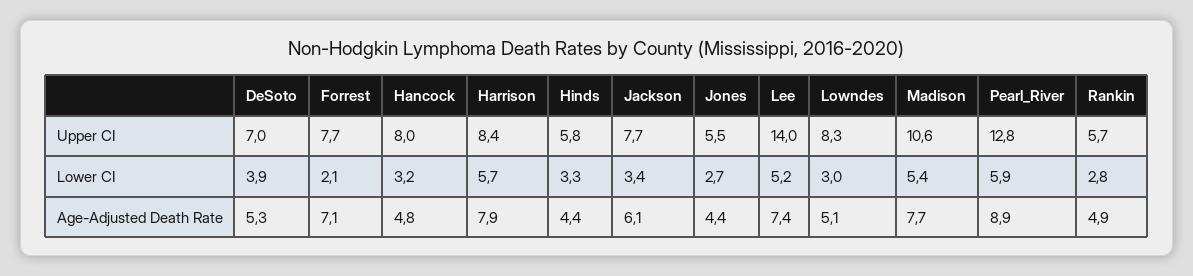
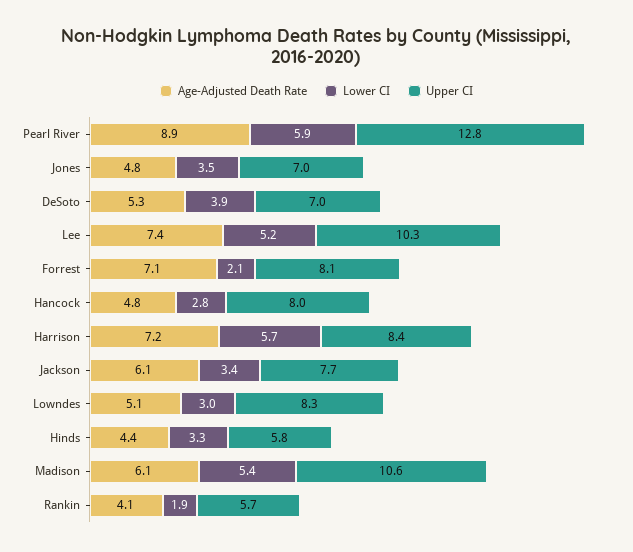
Upper CI, Forrest: 7.7 -> 8.1
Upper CI, Jones: 5.5 -> 7
Upper CI, Lee: 14 -> 10.3
Lower CI, Hancock: 3.2 -> 2.8
Lower CI, Jones: 2.7 -> 3.5
Lower CI, Rankin: 2.8 -> 1.9
Age-Adjusted Death Rate, Harrison: 7.9 -> 7.2
Age-Adjusted Death Rate, Jones: 4.4 -> 4.8
Age-Adjusted Death Rate, Madison: 7.7 -> 6.1
Age-Adjusted Death Rate, Rankin: 4.9 -> 4.1

